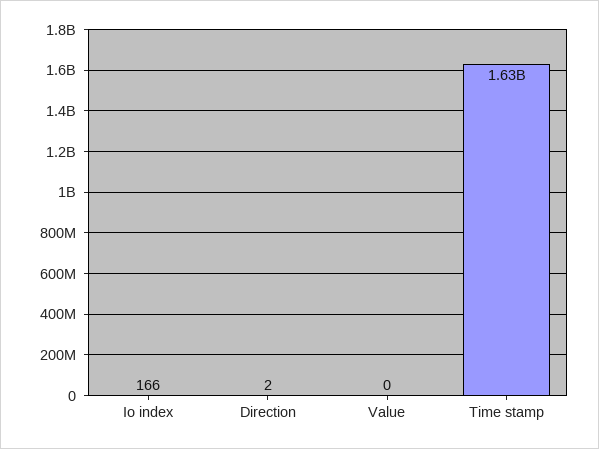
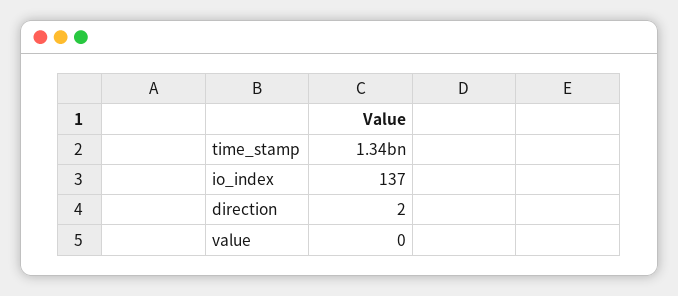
Io index: 166 -> 137
Time stamp: 1630000000 -> 1340000000

